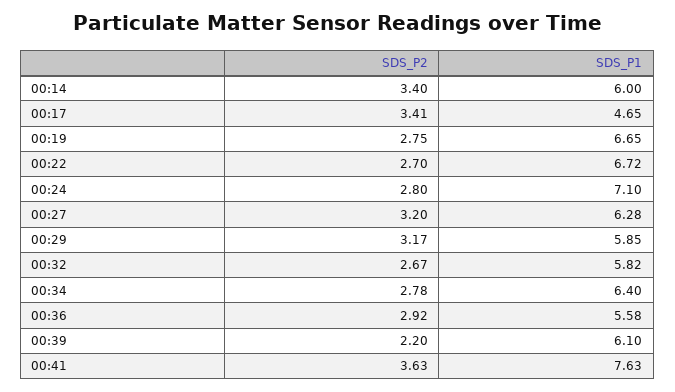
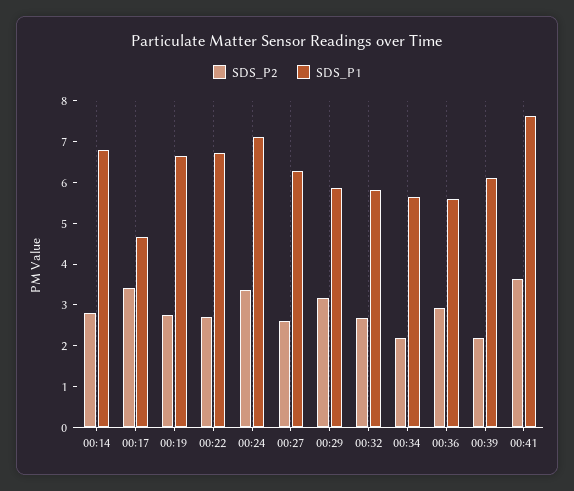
SDS_P2, 00:14: 3.4 -> 2.8
SDS_P1, 00:14: 6 -> 6.8
SDS_P2, 00:24: 2.8 -> 3.4
SDS_P2, 00:27: 3.2 -> 2.6
SDS_P2, 00:34: 2.78 -> 2.2
SDS_P1, 00:34: 6.4 -> 5.6

